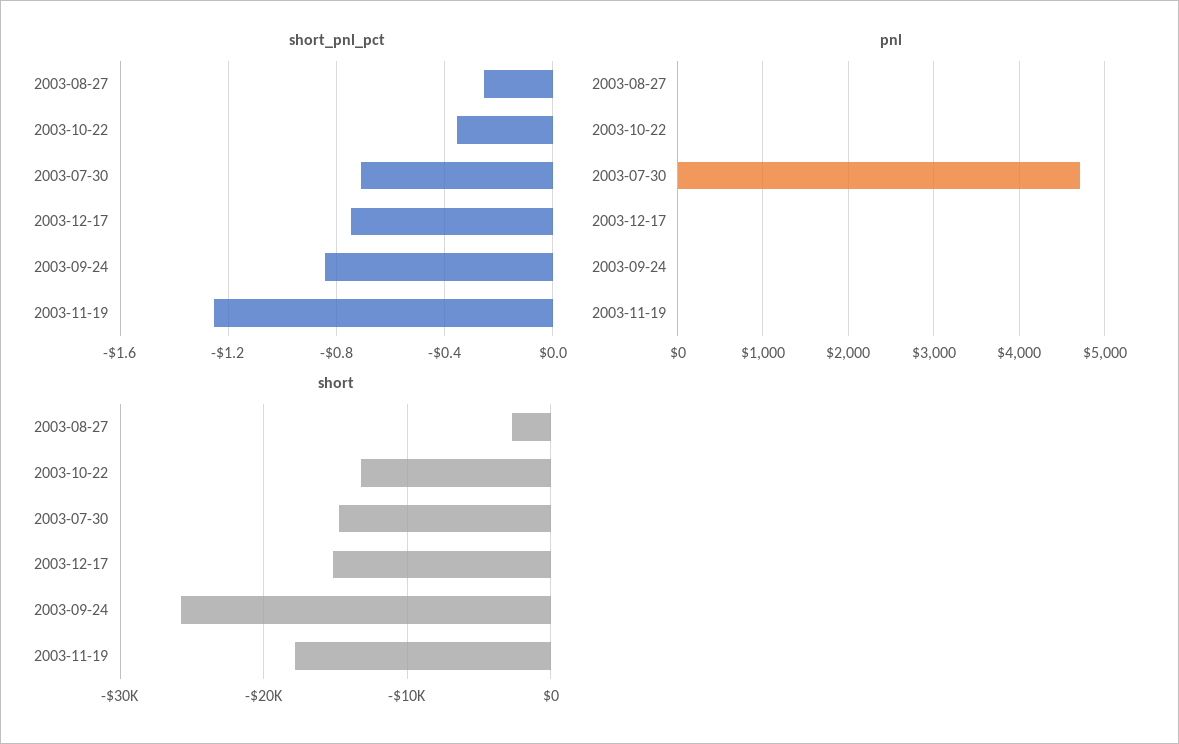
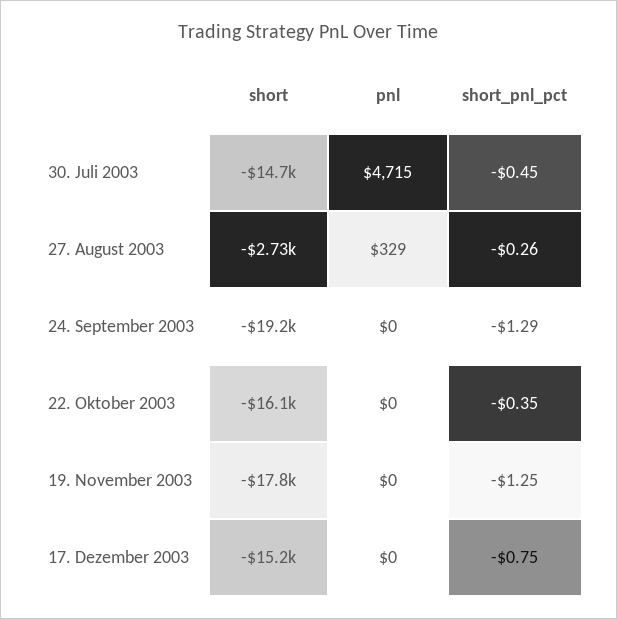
short_pnl_pct, 2003-07-30: -0.7 -> -0.45
short_pnl_pct, 2003-09-24: -0.85 -> -1.29
pnl, 2003-08-27: 0 -> 329
short, 2003-10-22: -13000 -> -16100
short, 2003-09-24: -26000 -> -19200

